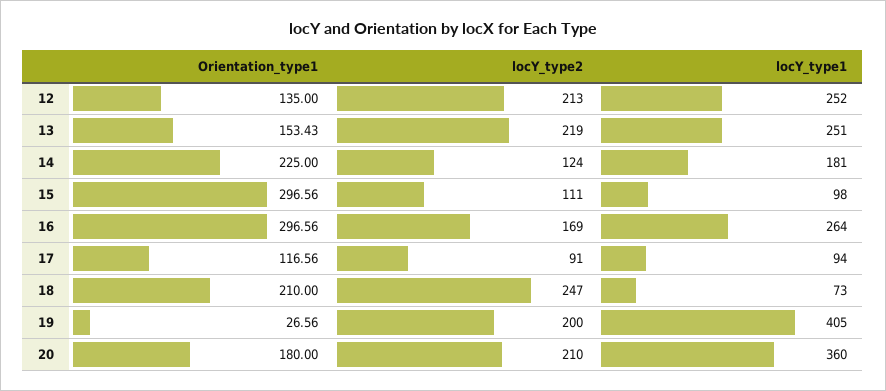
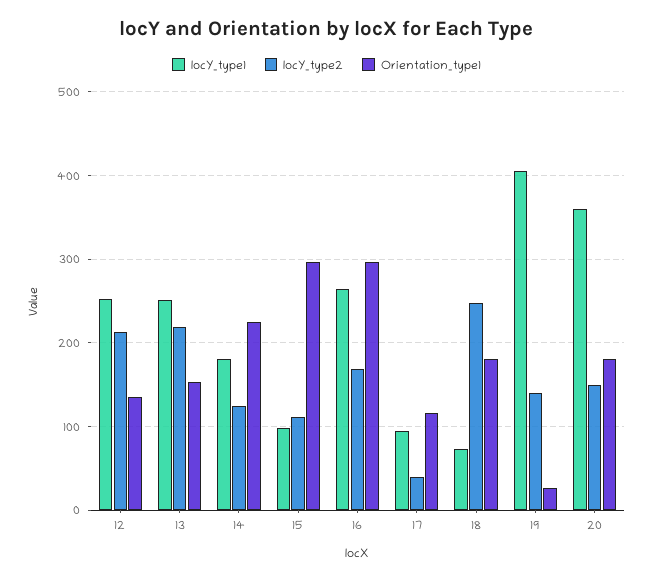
locY_type2, 17: 91 -> 40
Orientation_type1, 18: 210 -> 180
locY_type2, 19: 200 -> 140
locY_type2, 20: 210 -> 150

